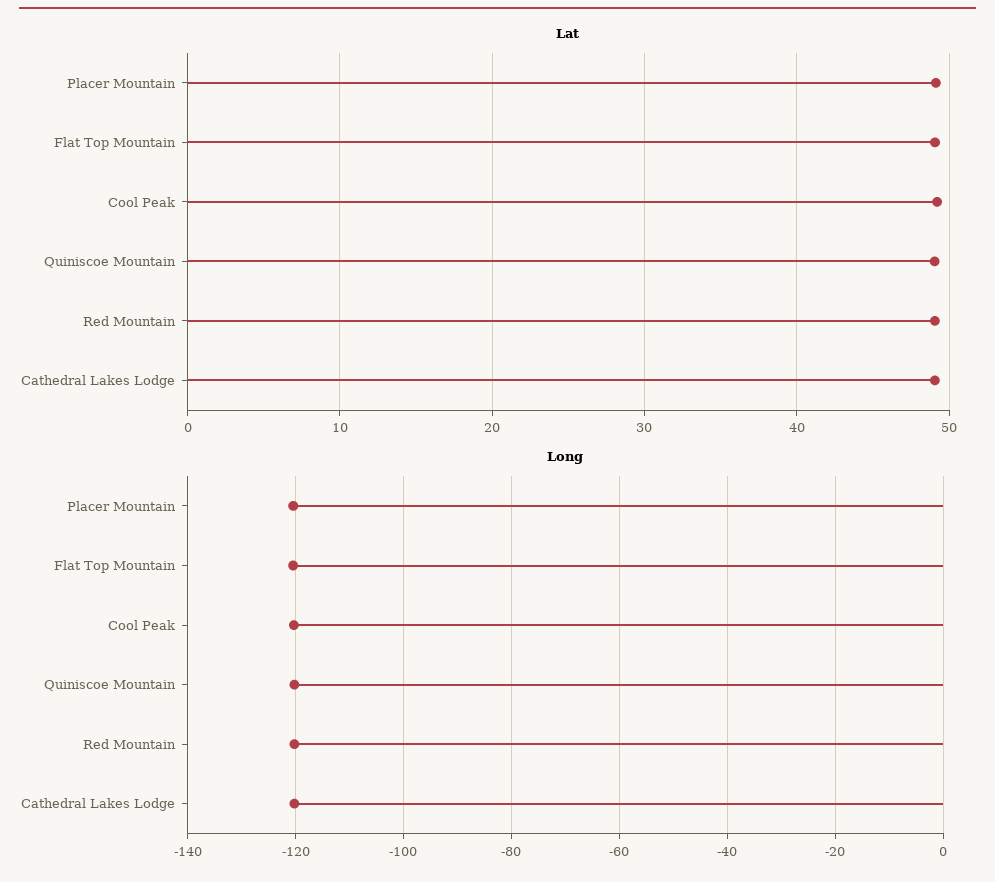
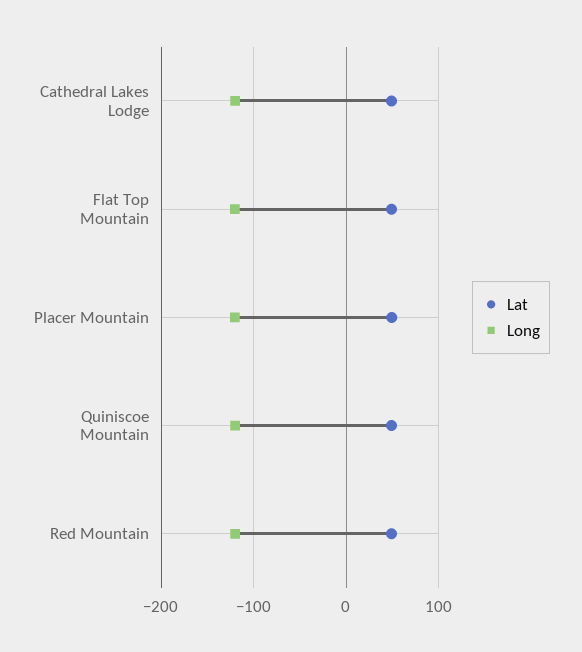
Lat, Cool Peak: 49 -> none
Long, Cool Peak: -120 -> none

